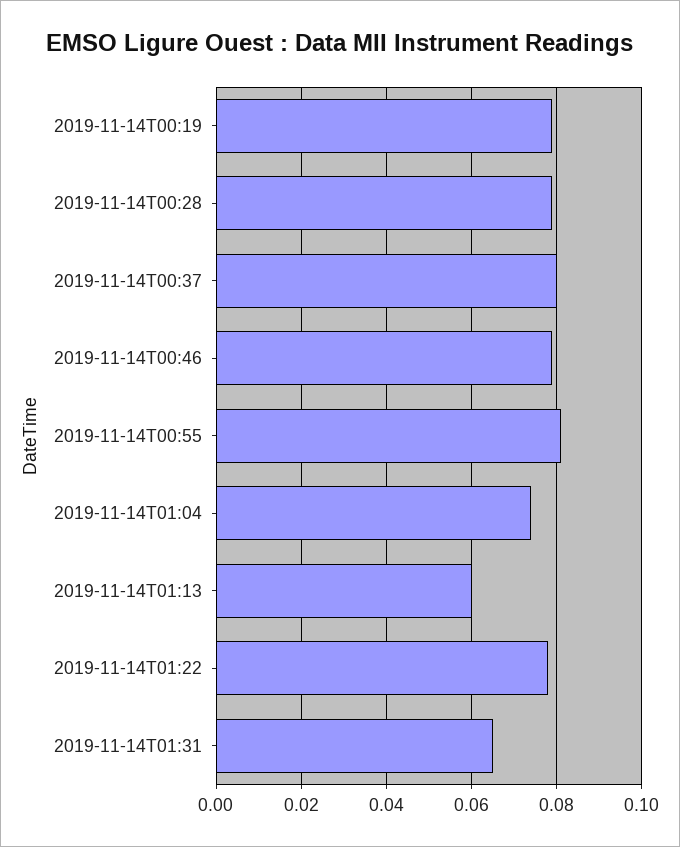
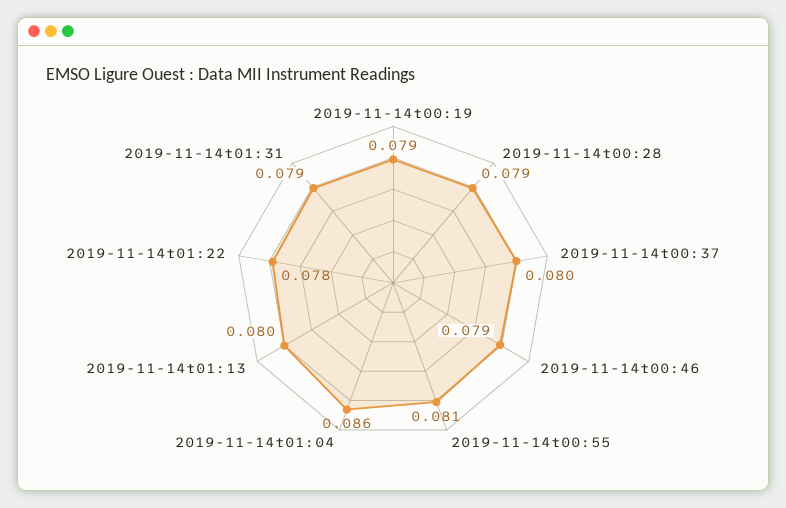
2019-11-14T01:04: 0.075 -> 0.086
2019-11-14T01:13: 0.06 -> 0.08
2019-11-14T01:31: 0.065 -> 0.079

